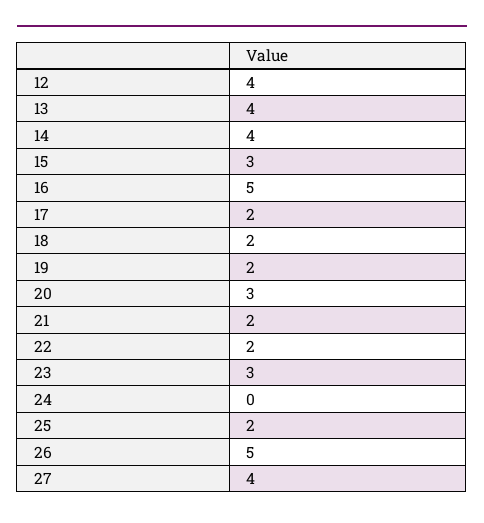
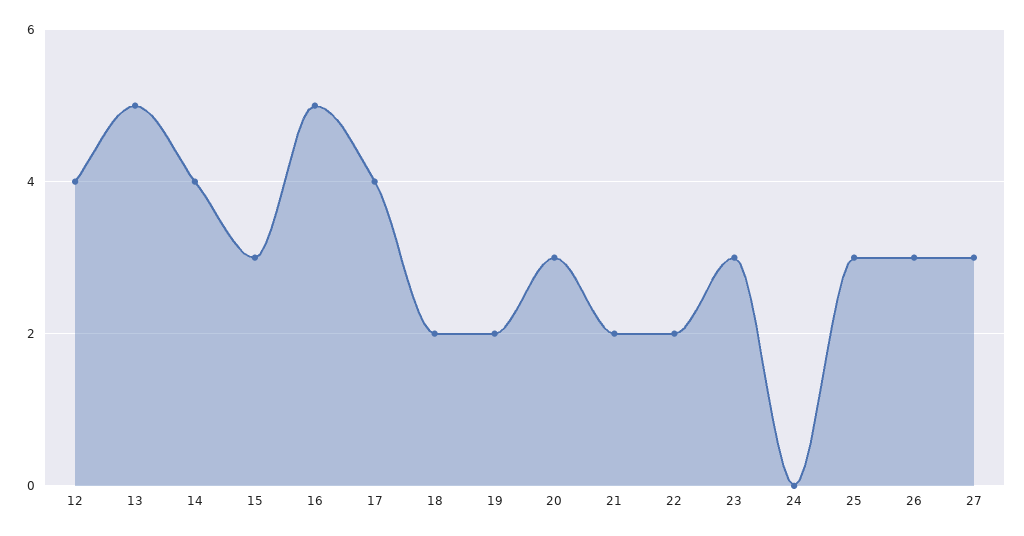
13: 4 -> 5
17: 2 -> 4
25: 2 -> 3
26: 5 -> 3
27: 4 -> 3

